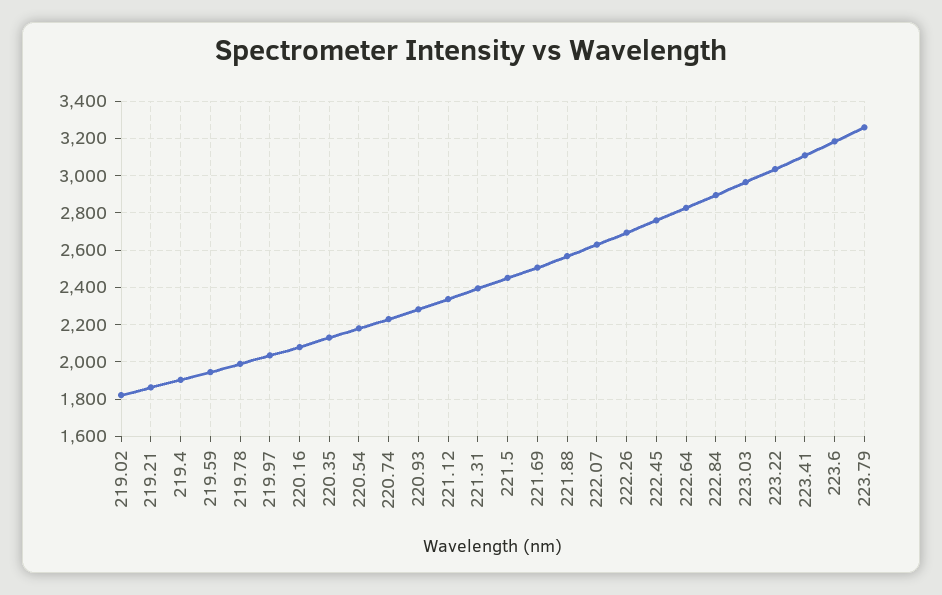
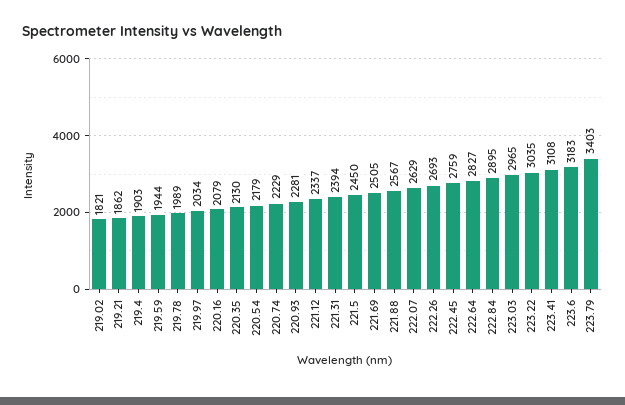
223.79: 3250 -> 3403

